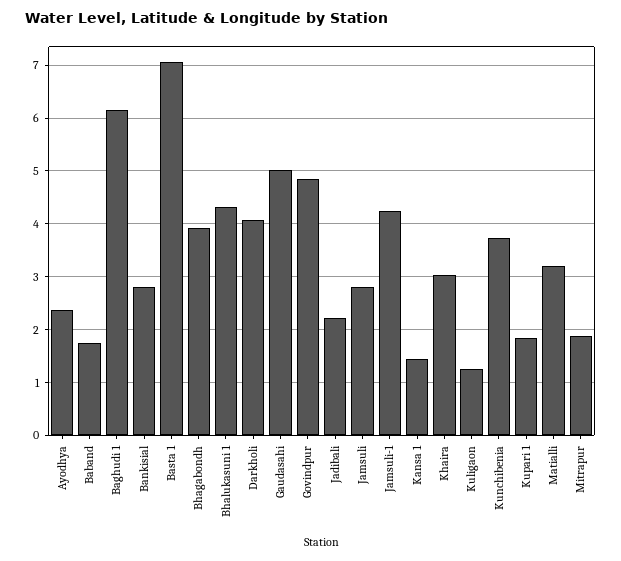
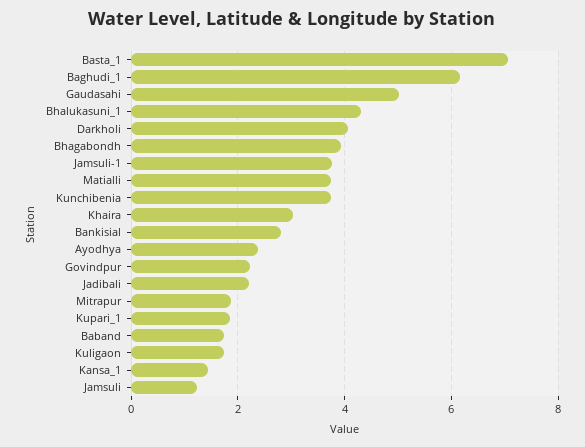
Govindpur: 4.8 -> 2.2
Jamsuli: 2.8 -> 1.2
Jamsuli-1: 4.2 -> 3.8
Kuligaon: 1.2 -> 1.8
Matialli: 3.2 -> 3.8

